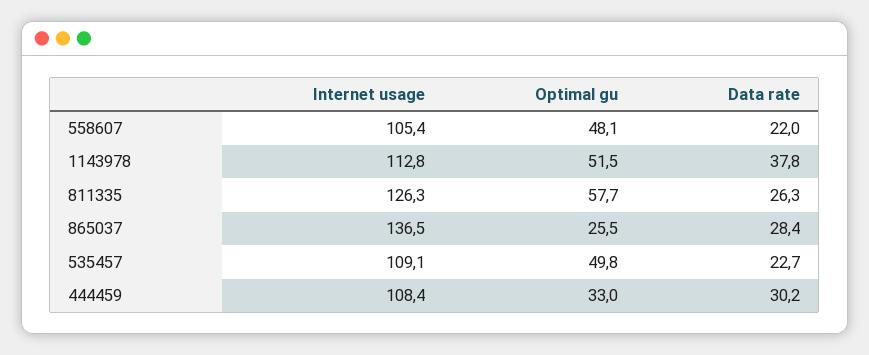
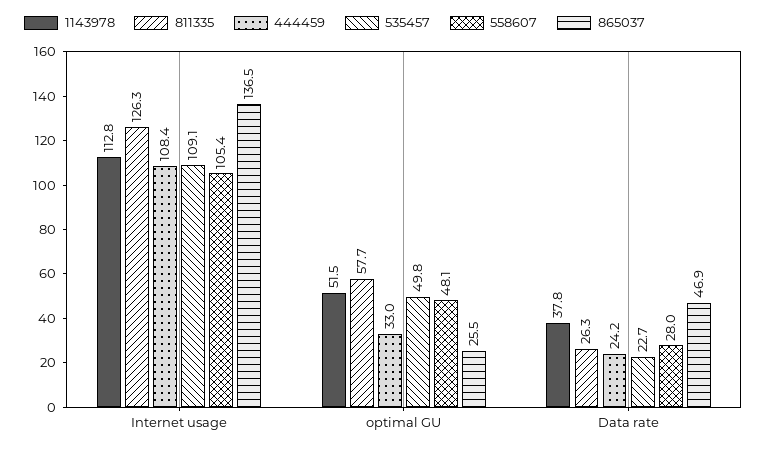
558607, Data rate: 22 -> 28
865037, Data rate: 28.4 -> 46.9
444459, Data rate: 30.2 -> 24.2

